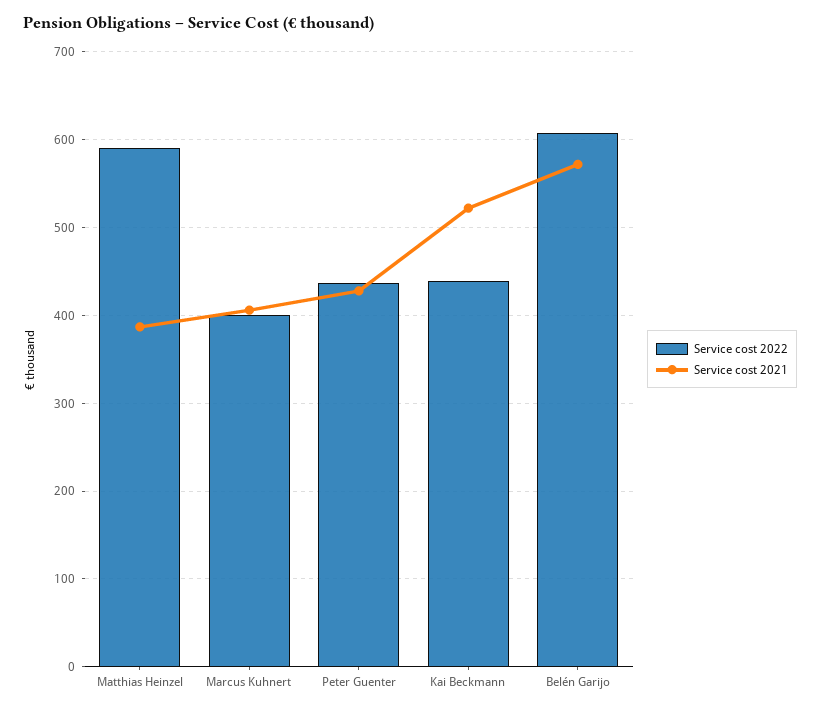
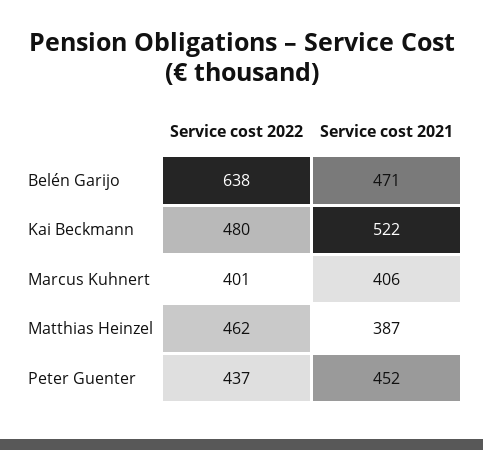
Service cost 2022, Matthias Heinzel: 590 -> 462
Service cost 2021, Peter Guenter: 430 -> 452
Service cost 2022, Kai Beckmann: 440 -> 480
Service cost 2022, Belén Garijo: 610 -> 638
Service cost 2021, Belén Garijo: 570 -> 471

